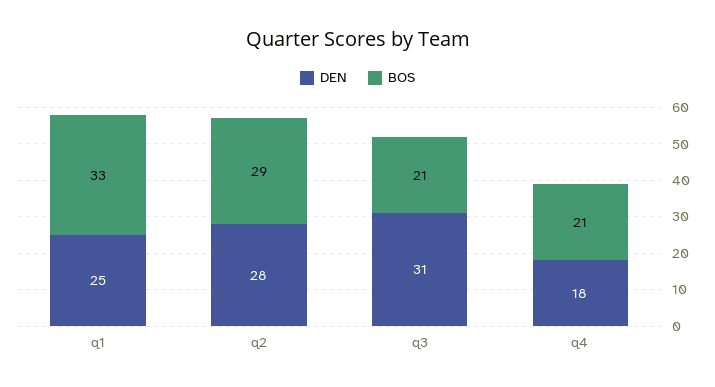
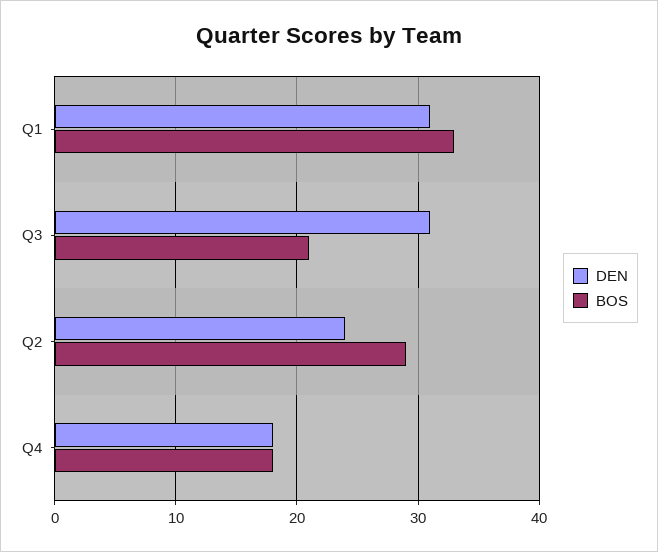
DEN, q1: 25 -> 31
DEN, q2: 28 -> 24
BOS, q4: 21 -> 18

